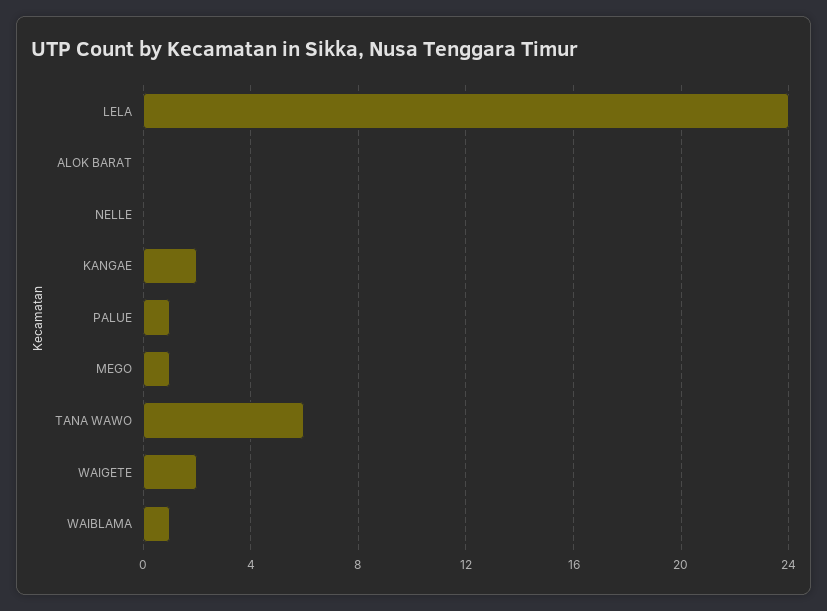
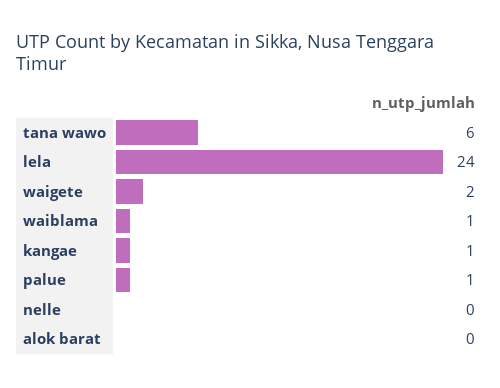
KANGAE: 2 -> 1
MEGO: 1 -> none

